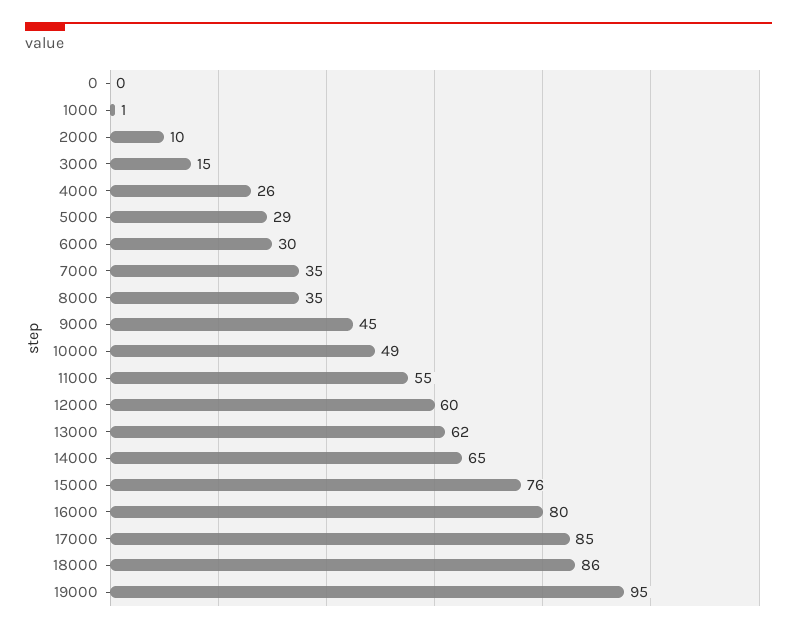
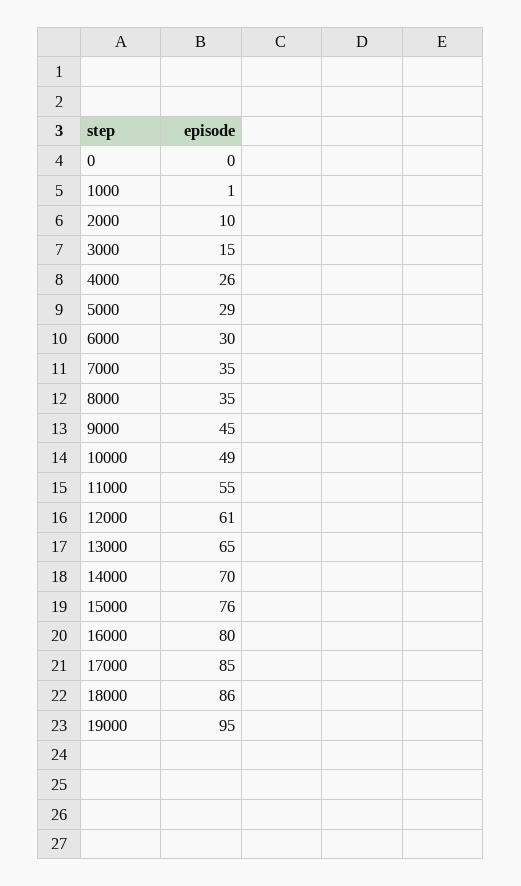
12000: 60 -> 61
13000: 62 -> 65
14000: 65 -> 70

